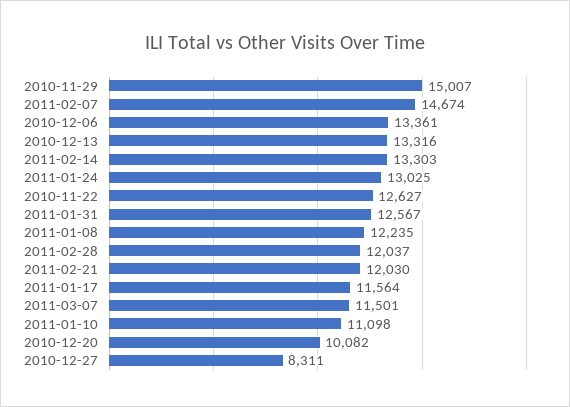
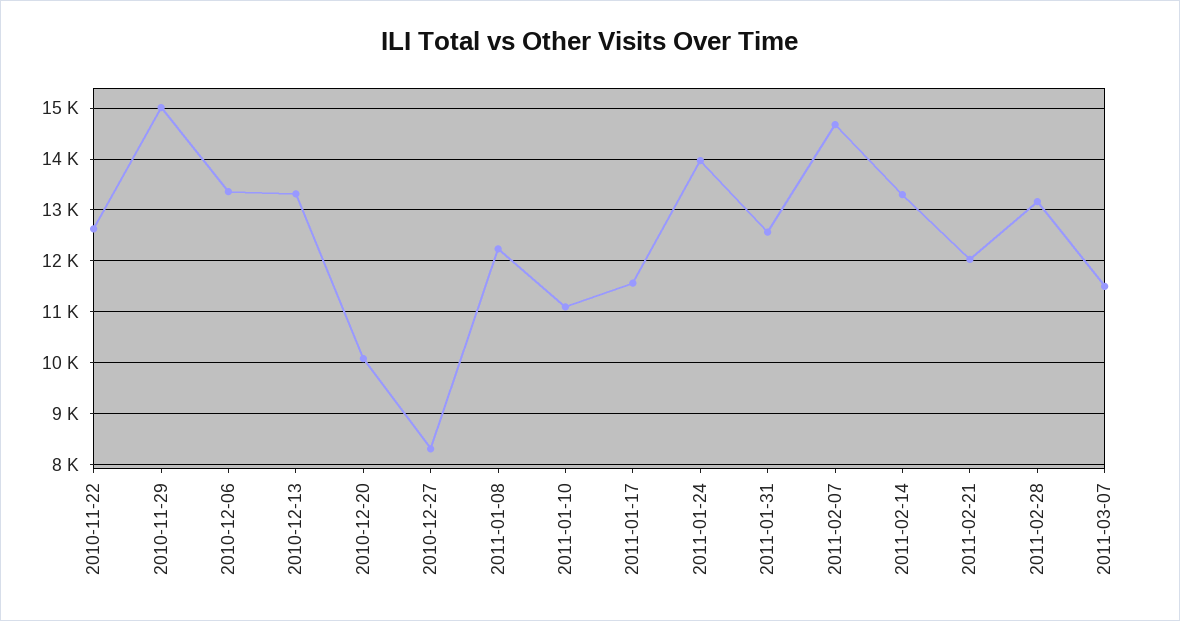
2011-01-24: 13025 -> 14000
2011-02-28: 12037 -> 13200

